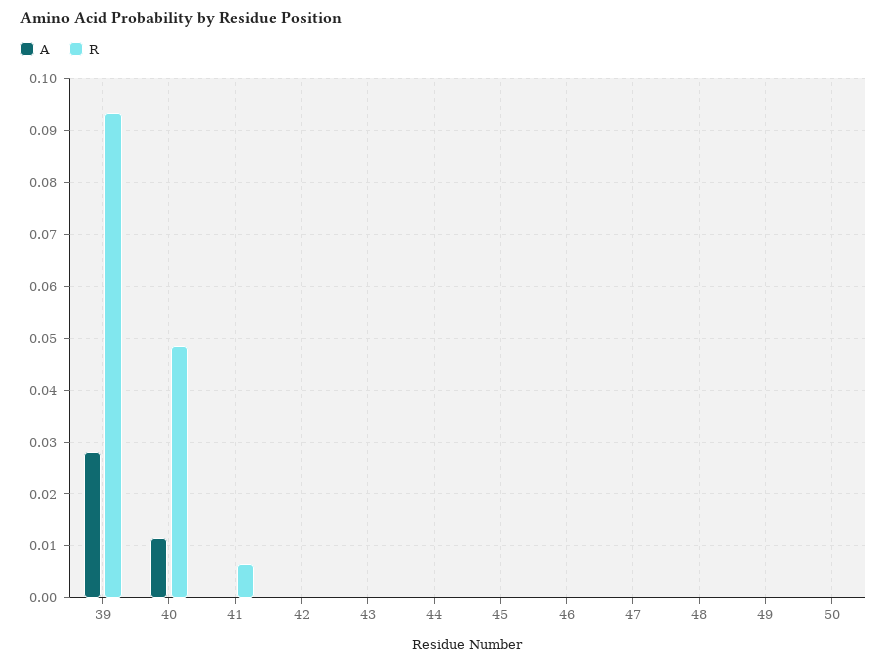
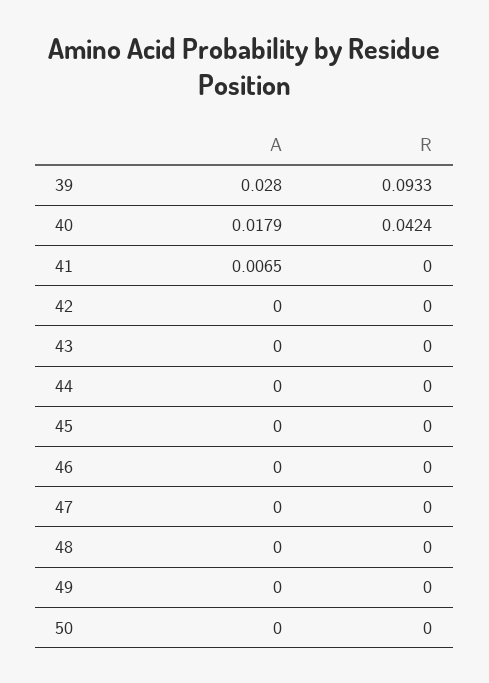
A, 40: 0.012 -> 0.0179
R, 40: 0.048 -> 0.0424
A, 41: 0 -> 0.0065
R, 41: 0.006 -> 0

